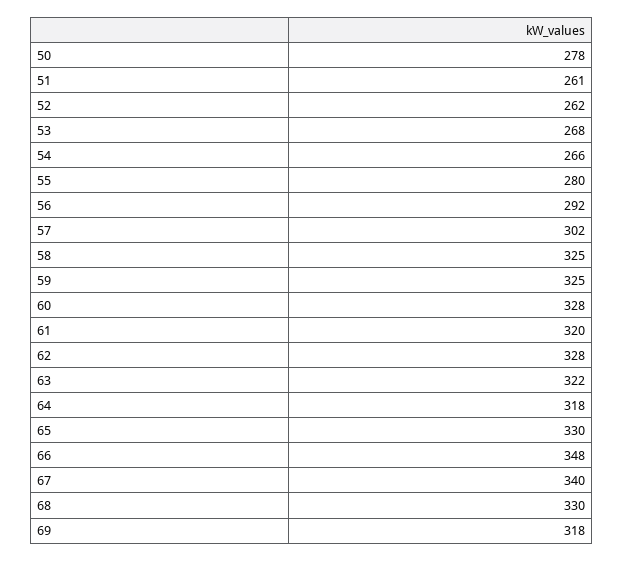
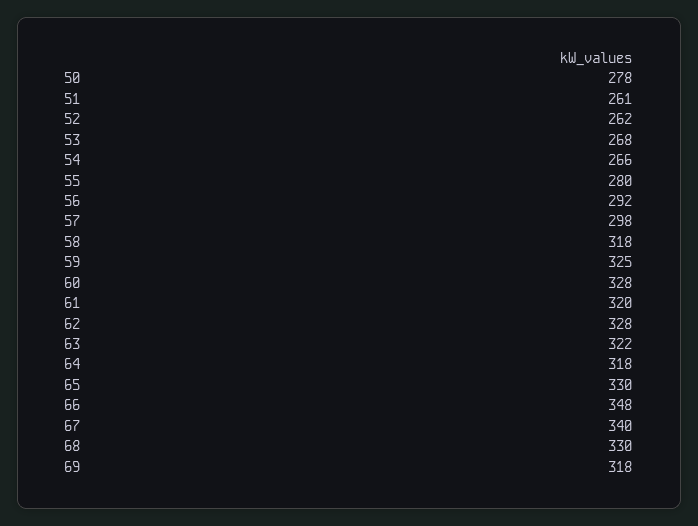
57: 302 -> 298
58: 325 -> 318

